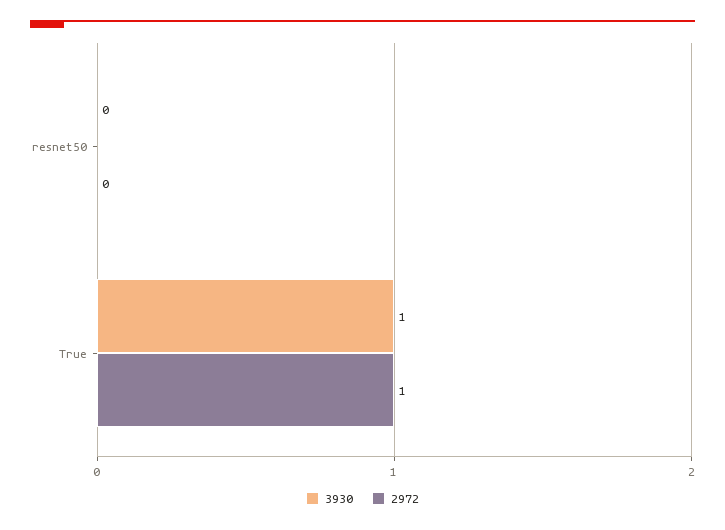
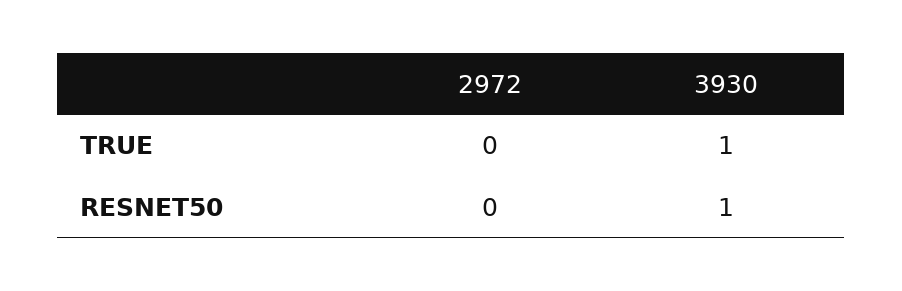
3930, resnet50: 0 -> 1
2972, True: 1 -> 0

